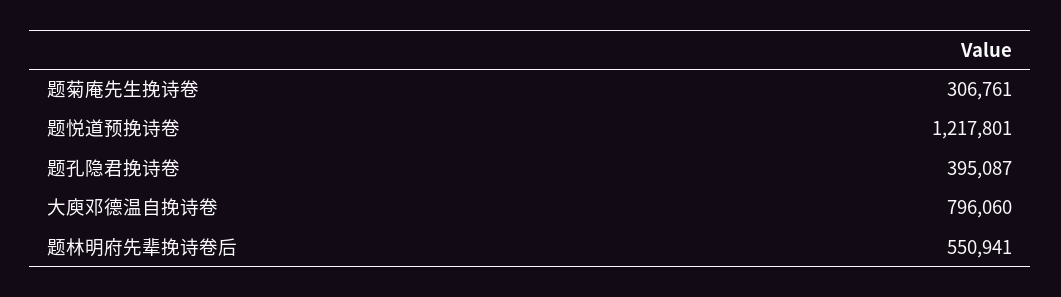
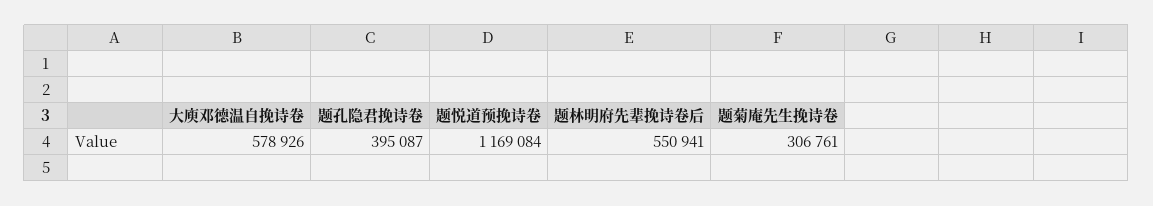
题悦道预挽诗卷: 1217801 -> 1169084
大庾邓德温自挽诗卷: 796060 -> 578926

